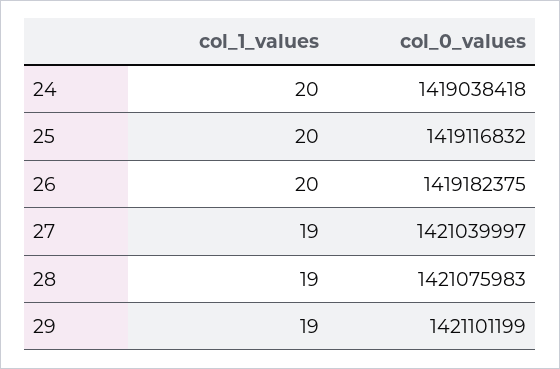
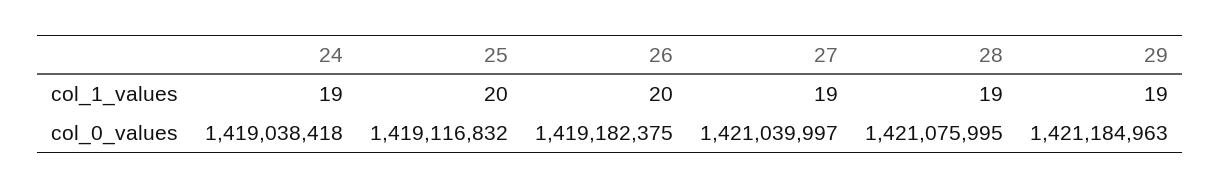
col_1_values, 24: 20 -> 19
col_0_values, 28: 1421075983 -> 1421075995
col_0_values, 29: 1421101199 -> 1421184963

